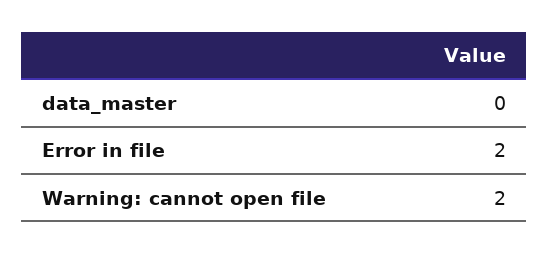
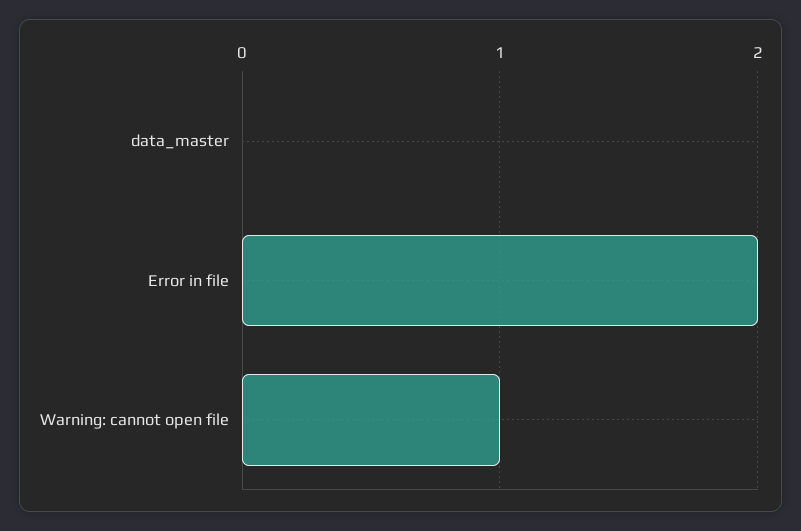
Warning: cannot open file: 2 -> 1

